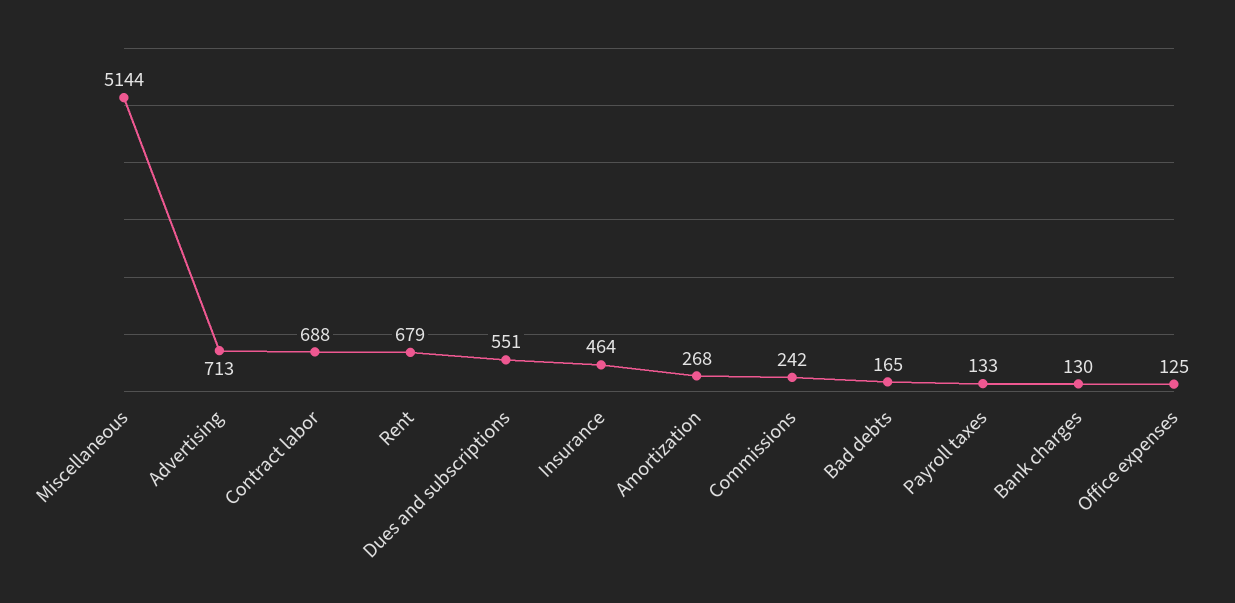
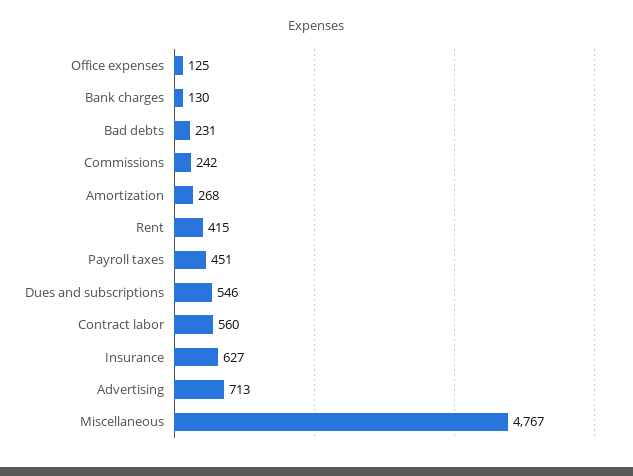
Miscellaneous: 5144 -> 4767
Contract labor: 688 -> 560
Rent: 679 -> 415
Dues and subscriptions: 551 -> 546
Insurance: 464 -> 627
Bad debts: 165 -> 231
Payroll taxes: 133 -> 451

